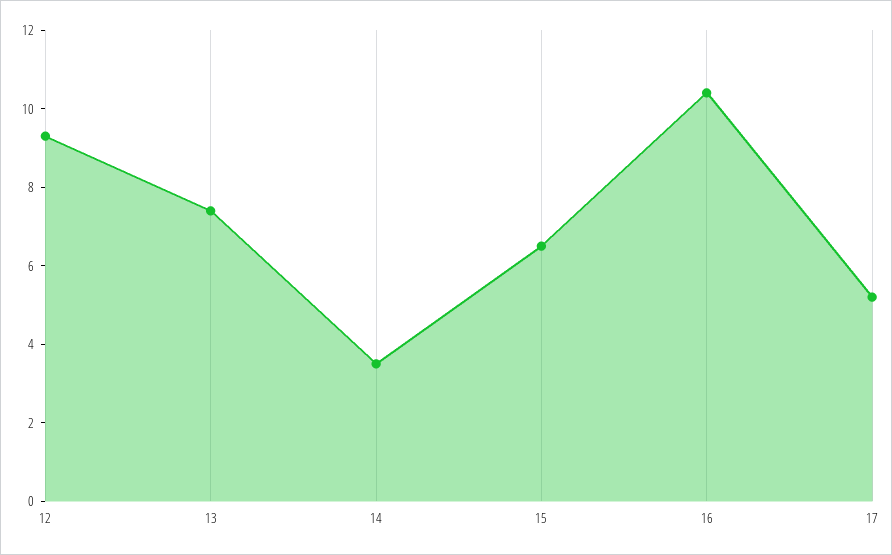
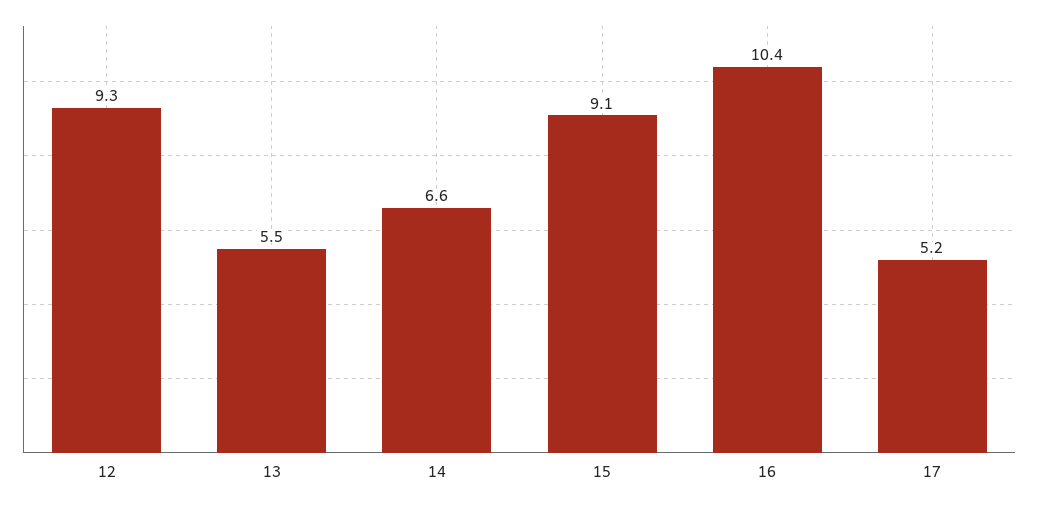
13: 7.5 -> 5.5
14: 3.5 -> 6.6
15: 6.5 -> 9.1

